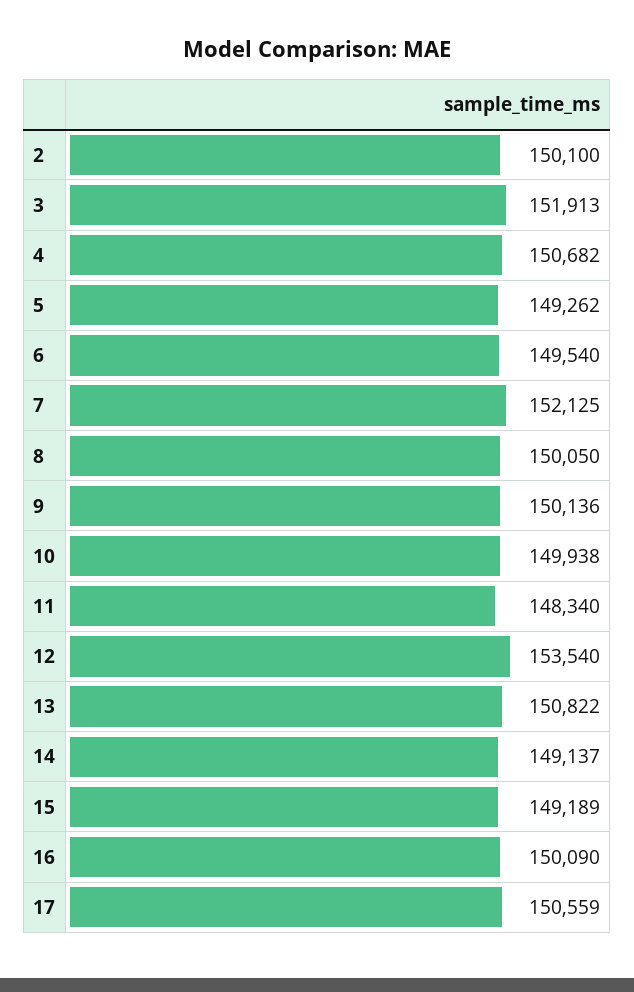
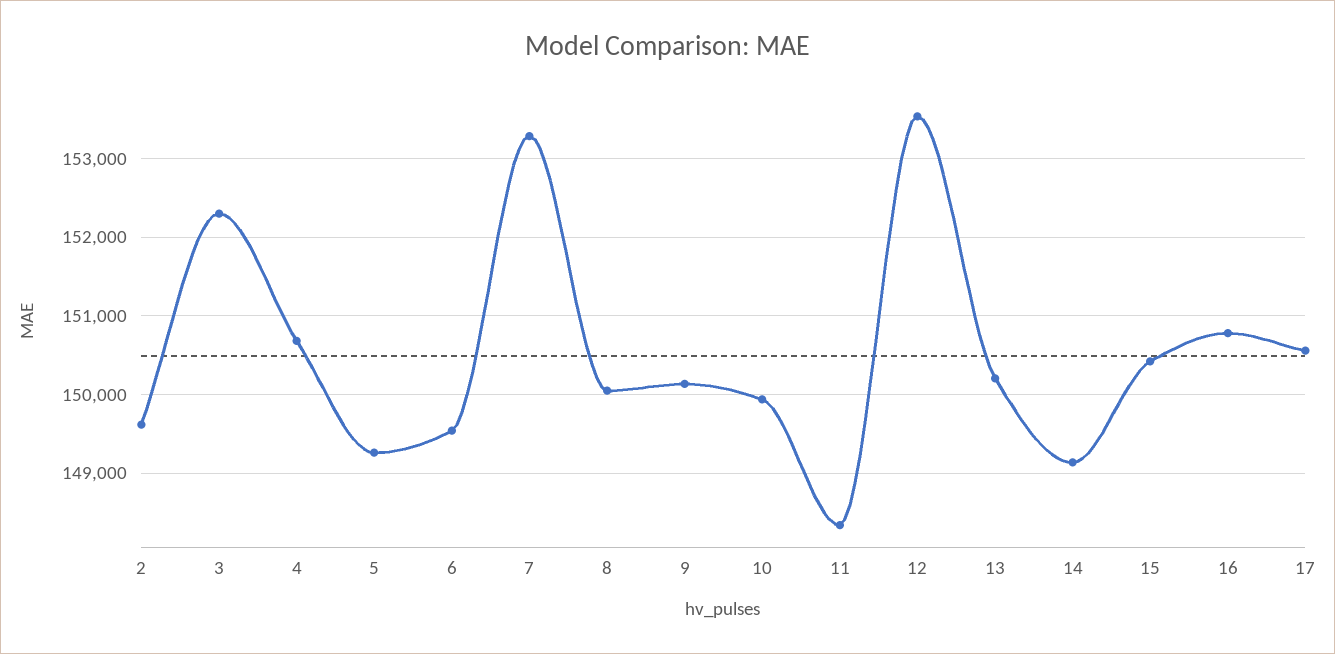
2: 150100 -> 149600
3: 151913 -> 152300
7: 152125 -> 153300
13: 150822 -> 150200
15: 149189 -> 150400
16: 150090 -> 150800

